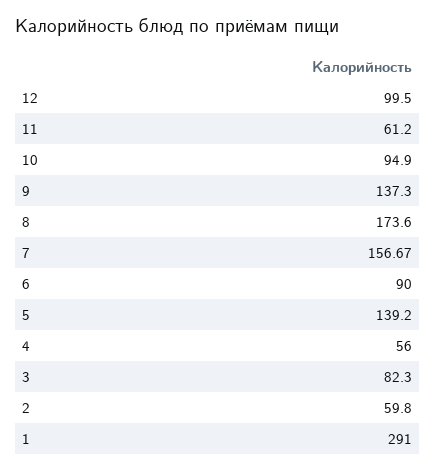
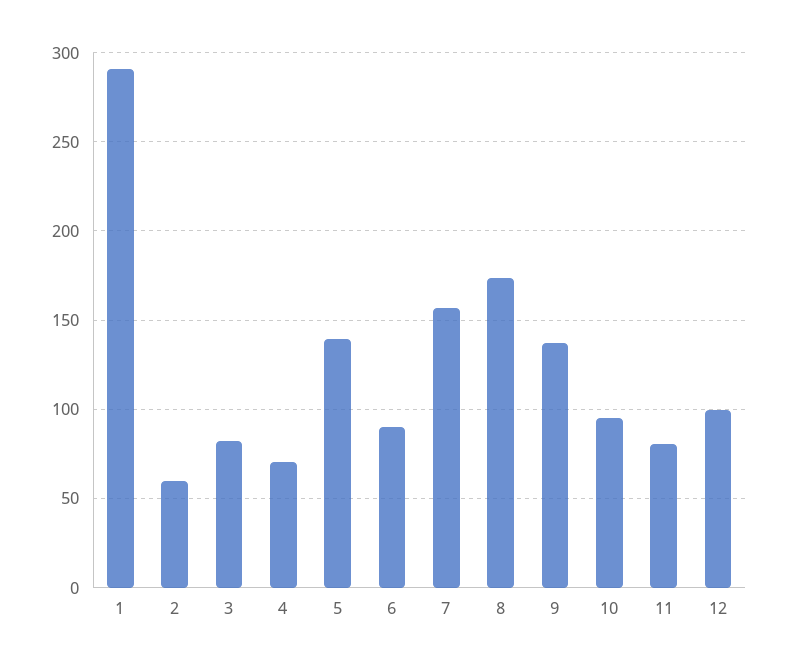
11: 61.2 -> 80
4: 56 -> 70

